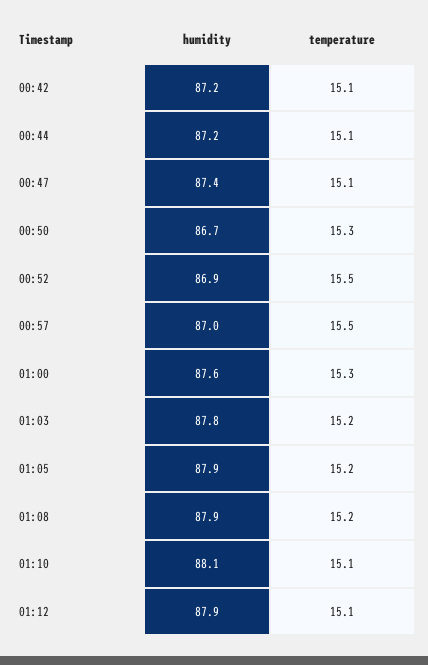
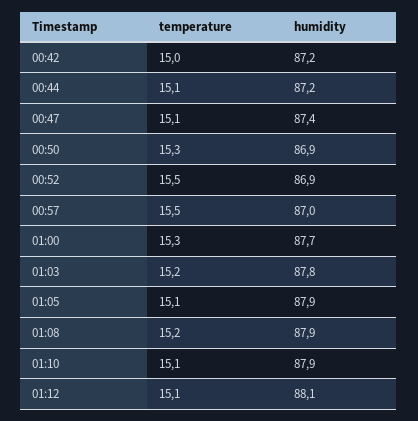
temperature, 00:42: 15.1 -> 15
humidity, 00:50: 86.7 -> 86.9
humidity, 01:00: 87.6 -> 87.7
temperature, 01:05: 15.2 -> 15.1
humidity, 01:10: 88.1 -> 87.9
humidity, 01:12: 87.9 -> 88.1

